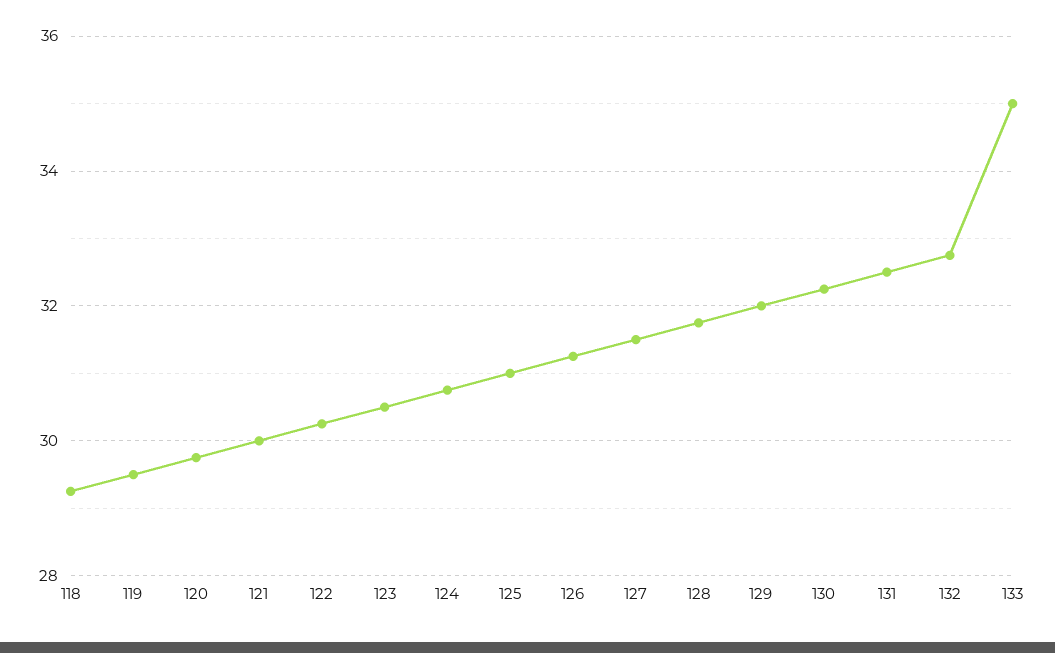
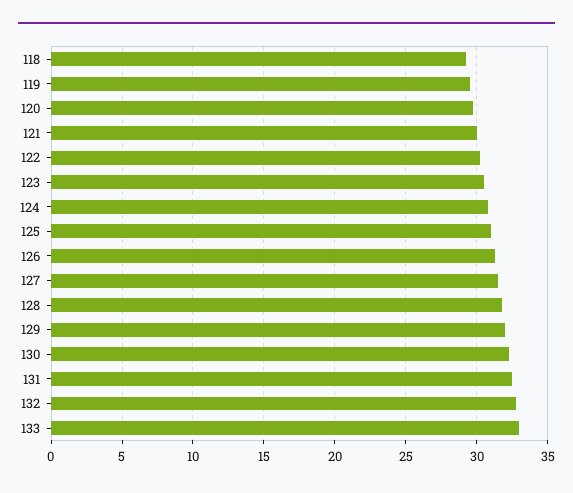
133: 35 -> 33

